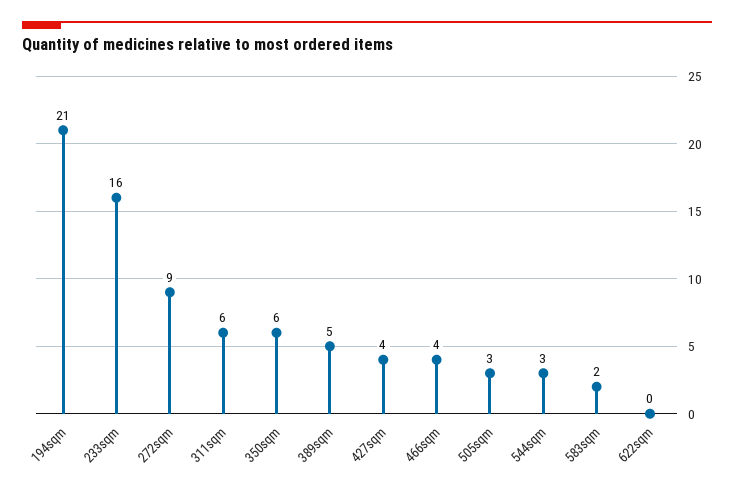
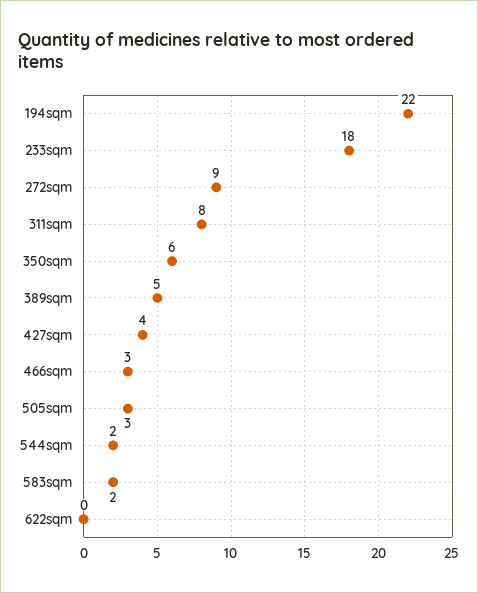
194sqm: 21 -> 22
233sqm: 16 -> 18
311sqm: 6 -> 8
466sqm: 4 -> 3
544sqm: 3 -> 2

